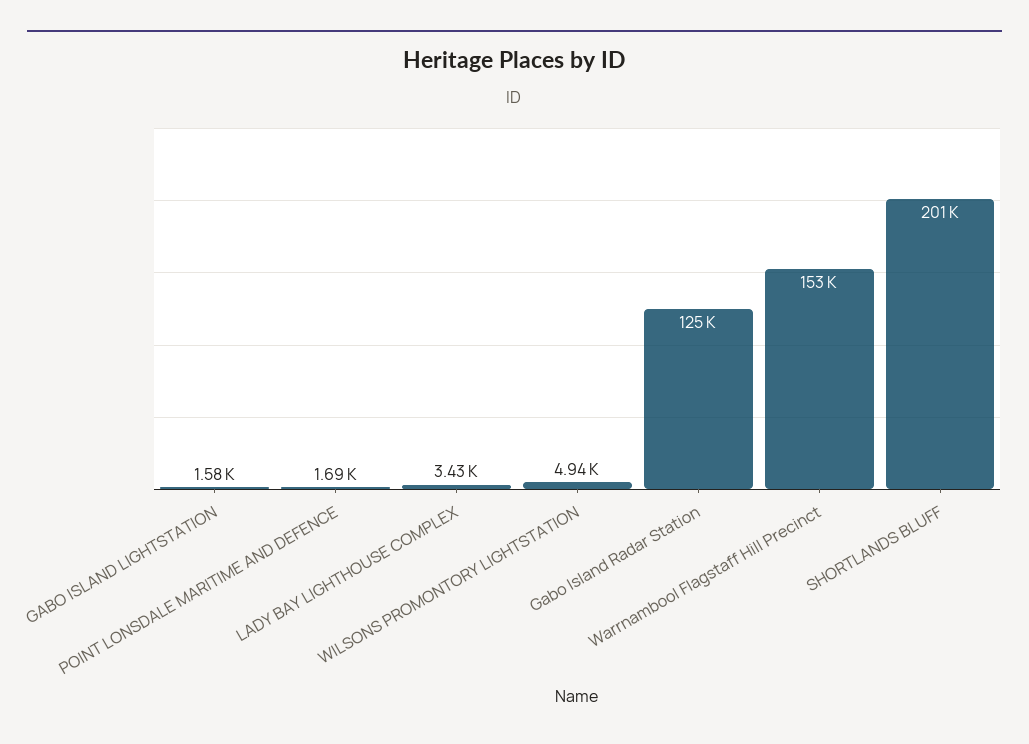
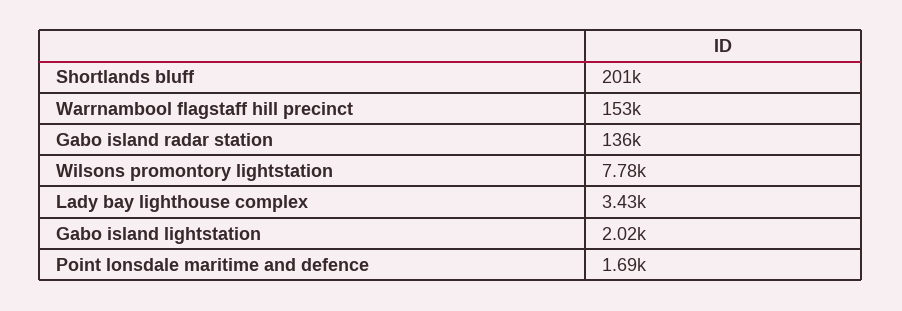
GABO ISLAND LIGHTSTATION: 1580 -> 2020
WILSONS PROMONTORY LIGHTSTATION: 4940 -> 7780
Gabo Island Radar Station: 125000 -> 136000

